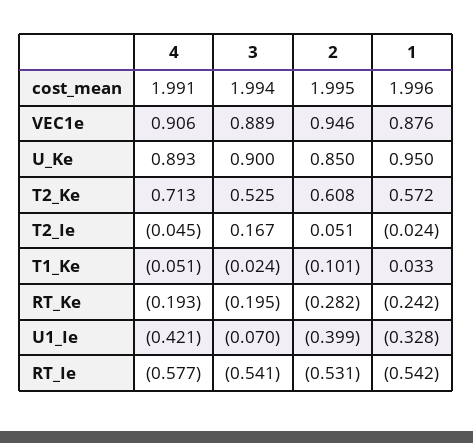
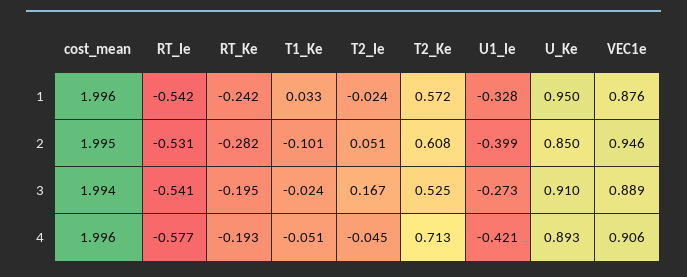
4, cost_mean: 1.991 -> 1.996
3, U_Ke: 0.9 -> 0.91
3, U1_Ie: -0.07 -> -0.273

